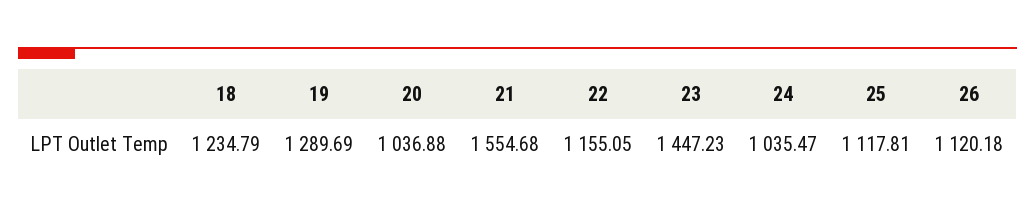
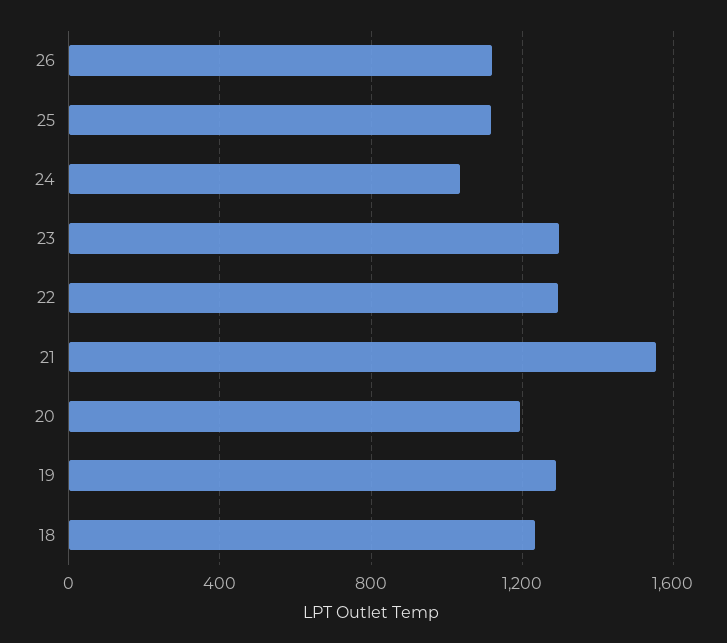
20: 1036.88 -> 1200
22: 1155.05 -> 1300
23: 1447.23 -> 1300

